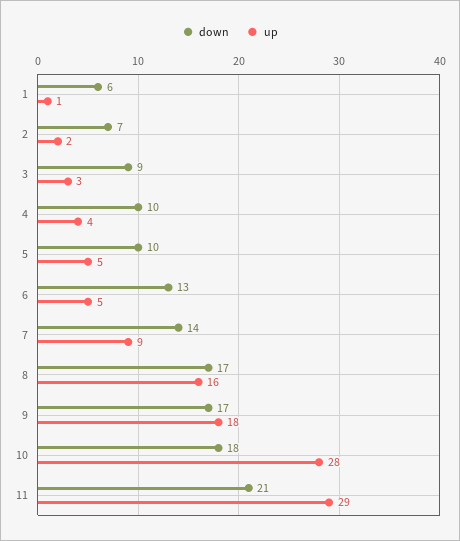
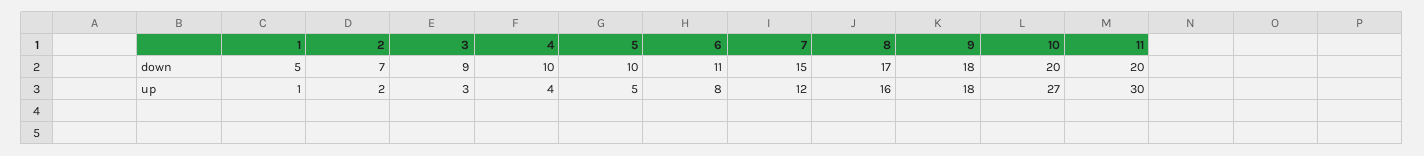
down, 1: 6 -> 5
down, 6: 13 -> 11
up, 6: 5 -> 8
down, 7: 14 -> 15
up, 7: 9 -> 12
down, 9: 17 -> 18
down, 10: 18 -> 20
up, 10: 28 -> 27
down, 11: 21 -> 20
up, 11: 29 -> 30

